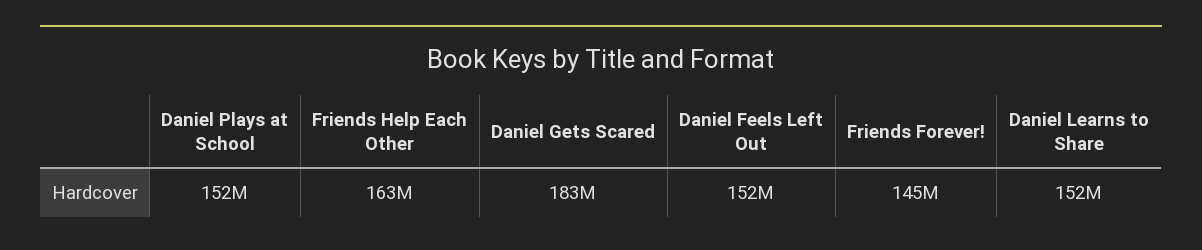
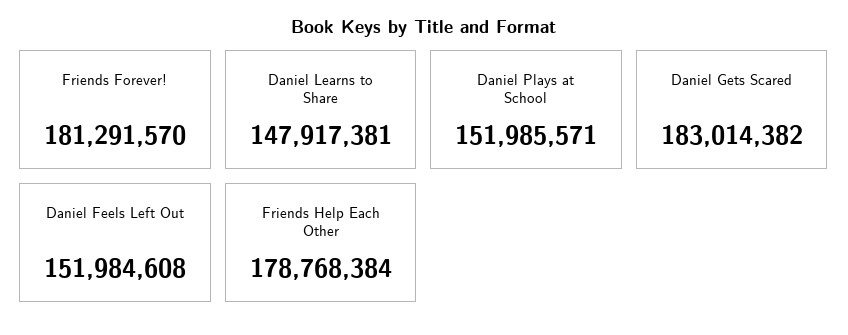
Friends Help Each Other: 163000000 -> 178768384
Friends Forever!: 145000000 -> 181291570
Daniel Learns to Share: 152000000 -> 147917381

